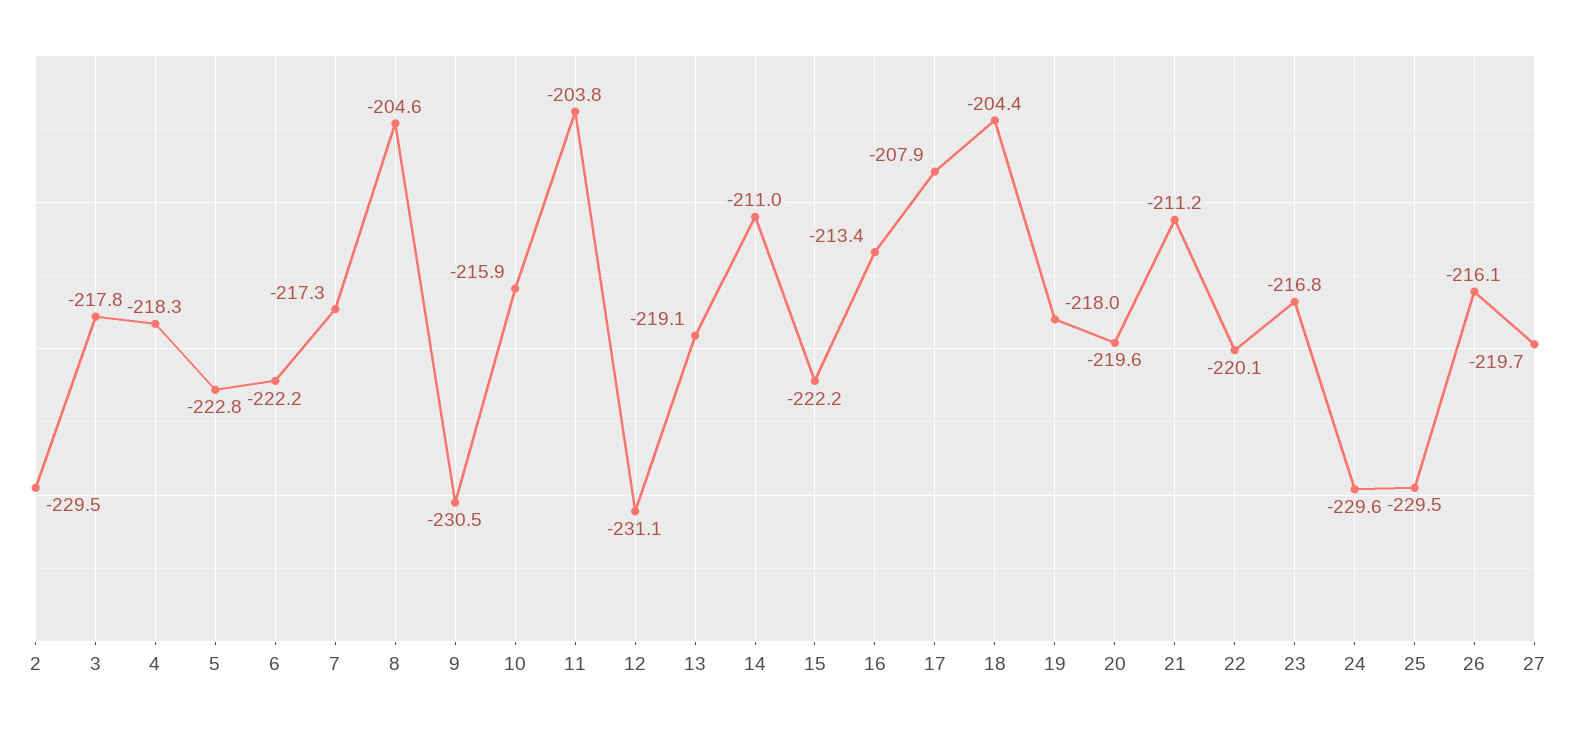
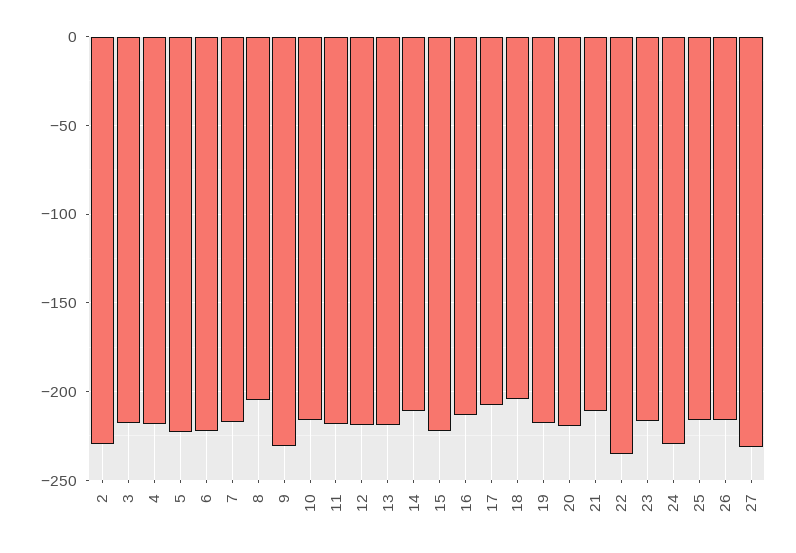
11: -203.8 -> -220
12: -231.1 -> -220
22: -220.1 -> -235
25: -229.5 -> -215
27: -219.7 -> -230

